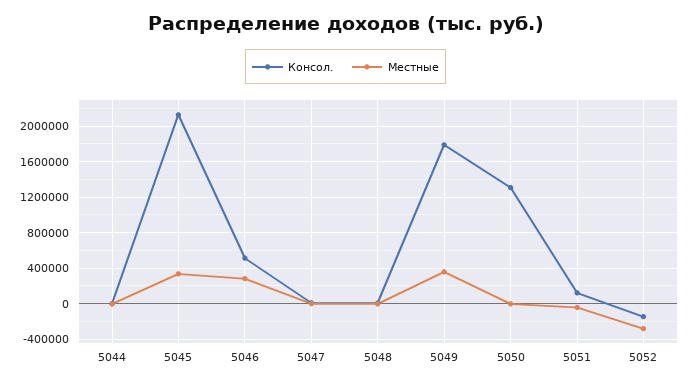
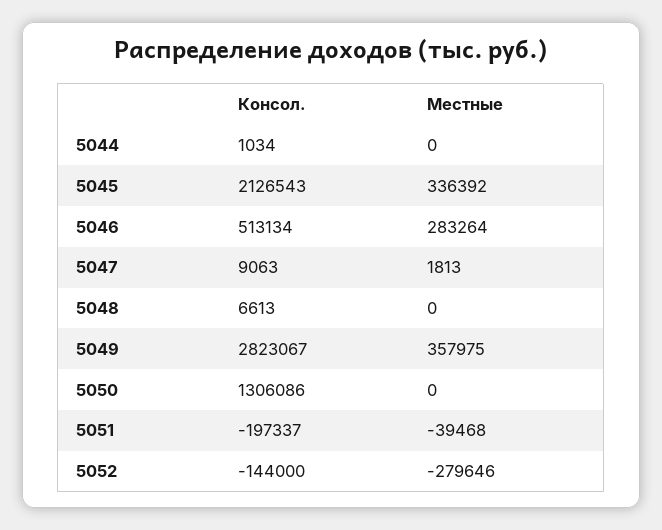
Консол., 5049: 1800000 -> 2823067
Консол., 5051: 100000 -> -197337

